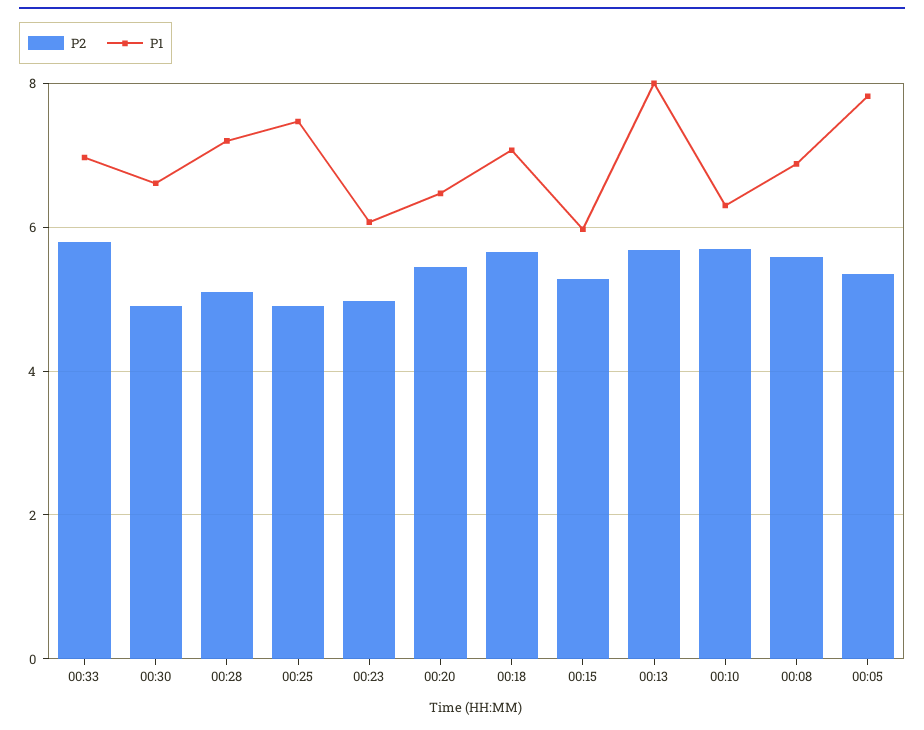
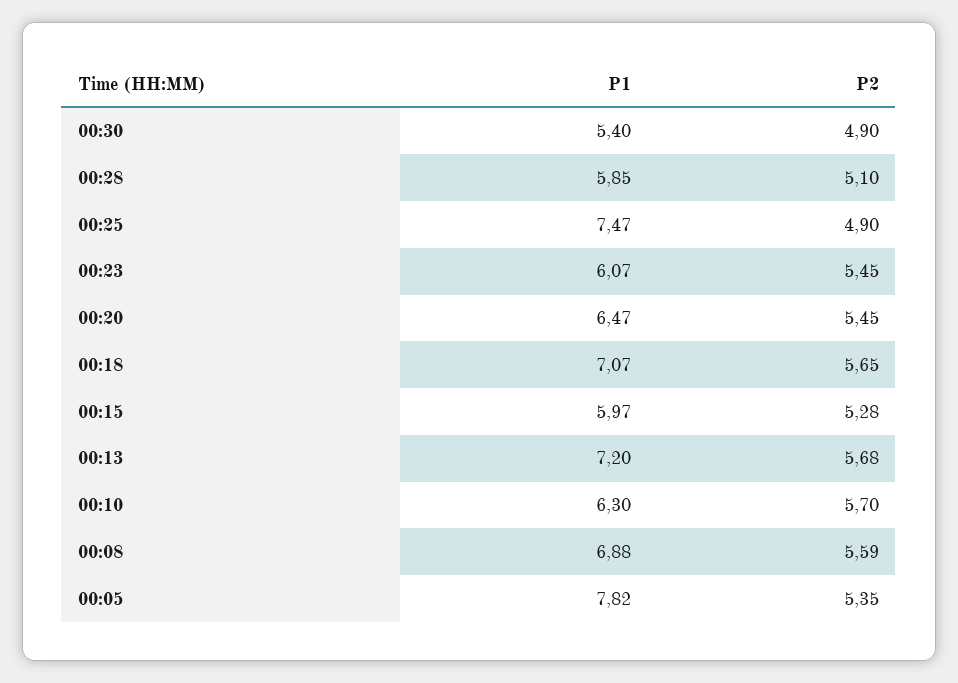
P2, 00:33: 5.8 -> none
P1, 00:33: 7 -> none
P1, 00:30: 6.6 -> 5.4
P1, 00:28: 7.2 -> 5.85
P2, 00:23: 5 -> 5.45
P1, 00:13: 8 -> 7.2

